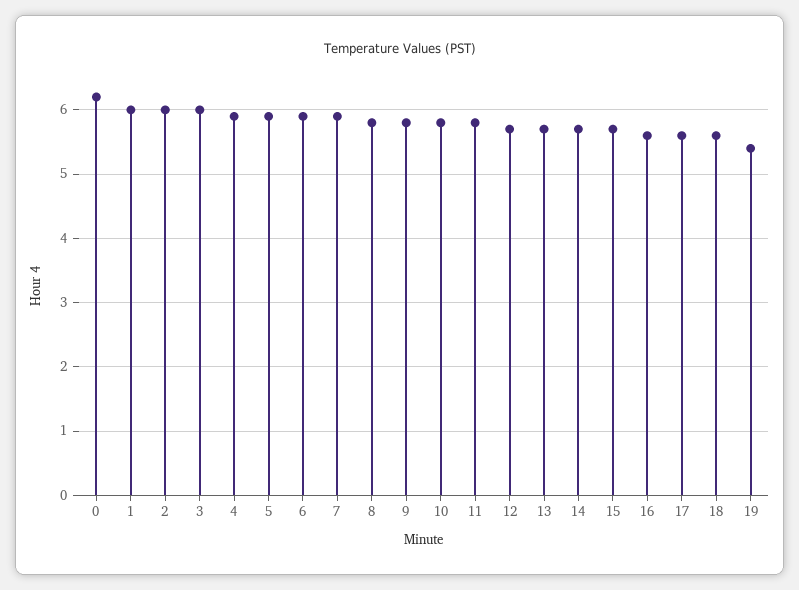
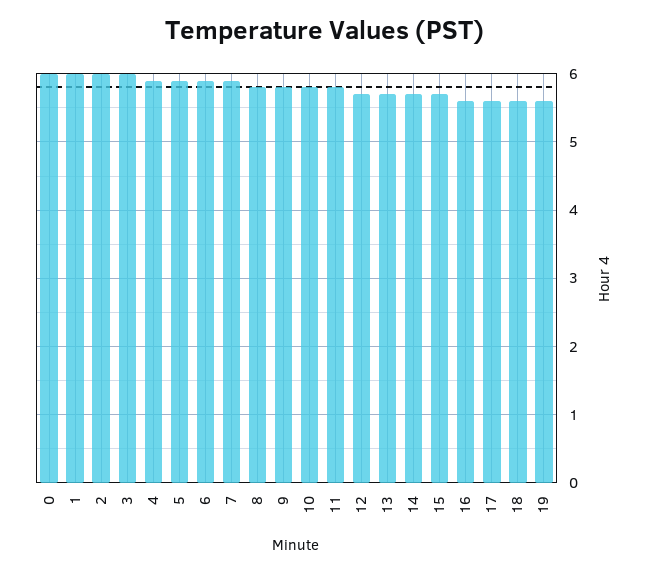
0: 6.2 -> 6
19: 5.4 -> 5.6

